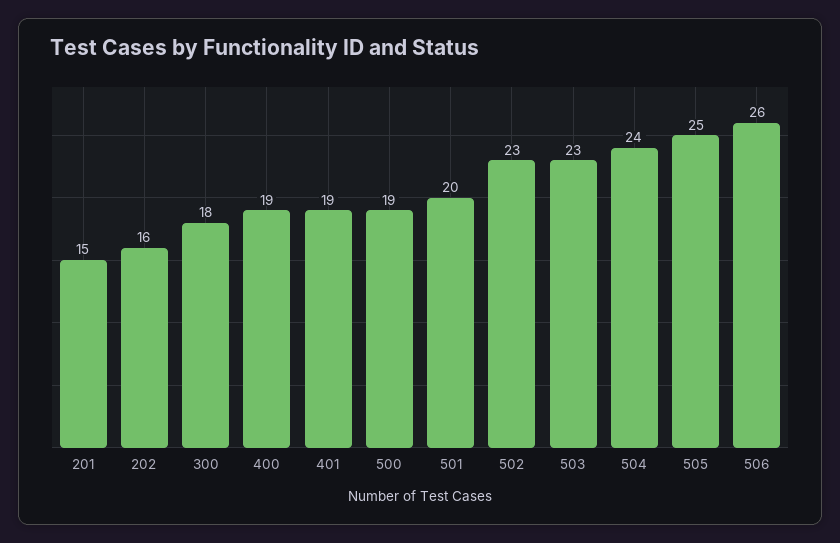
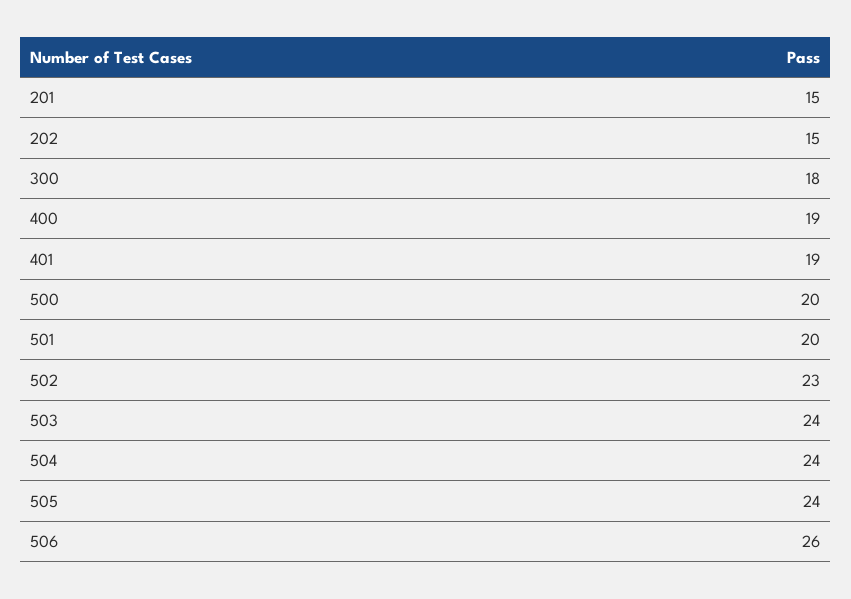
202: 16 -> 15
500: 19 -> 20
503: 23 -> 24
505: 25 -> 24

